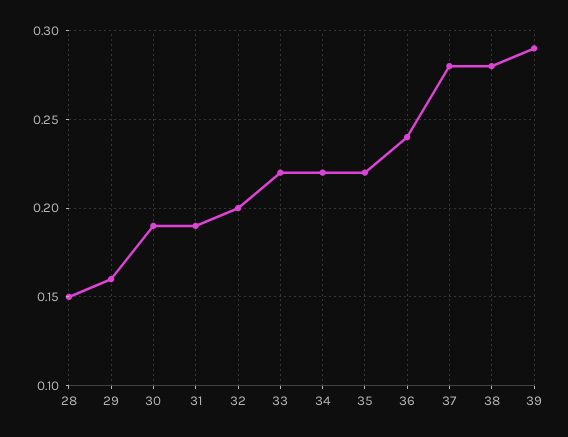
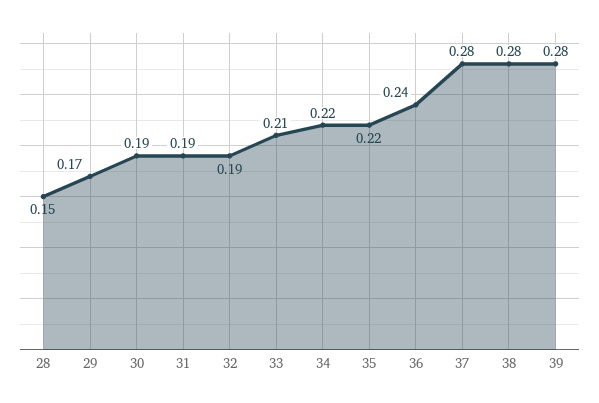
29: 0.16 -> 0.17
32: 0.2 -> 0.19
33: 0.22 -> 0.21
39: 0.29 -> 0.28

